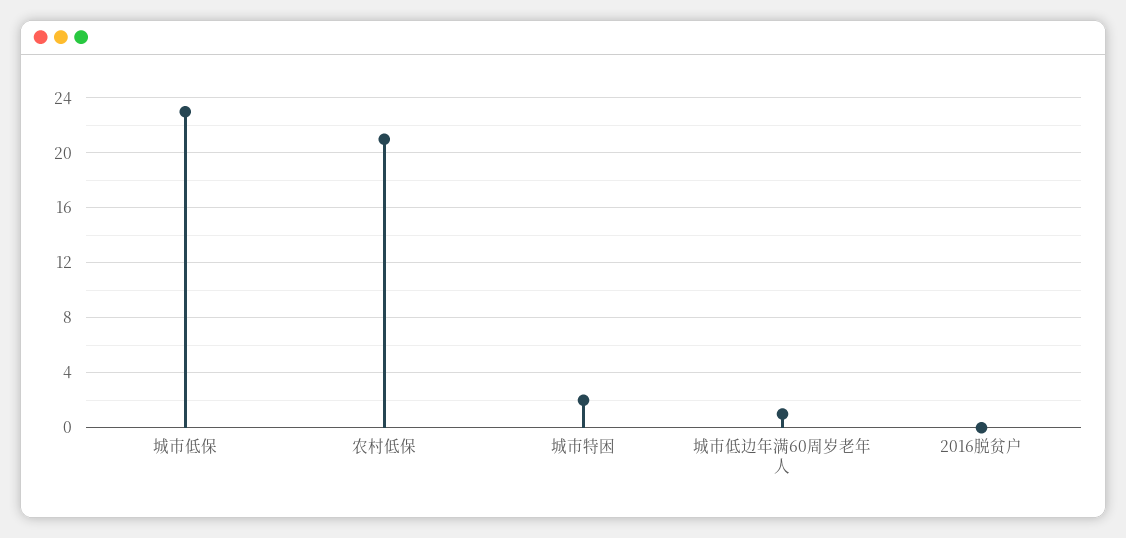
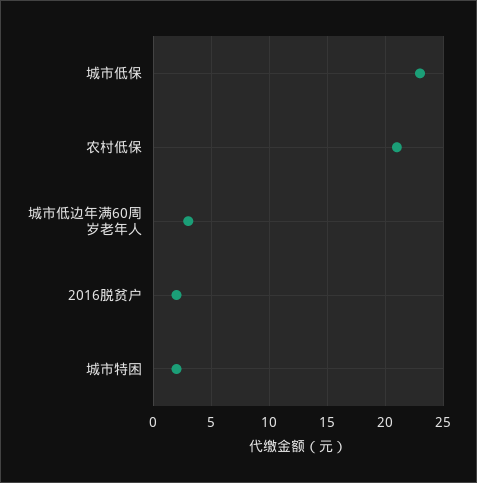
城市低边年满60周岁老年人: 1 -> 3
2016脱贫户: 0 -> 2

